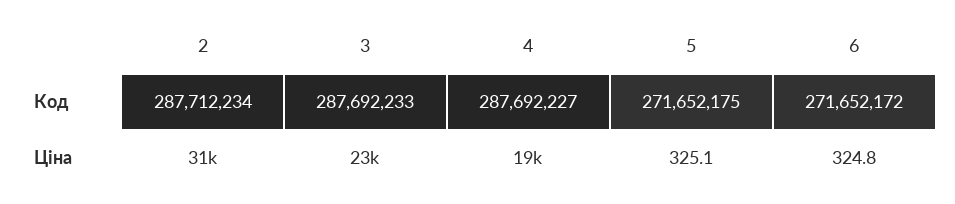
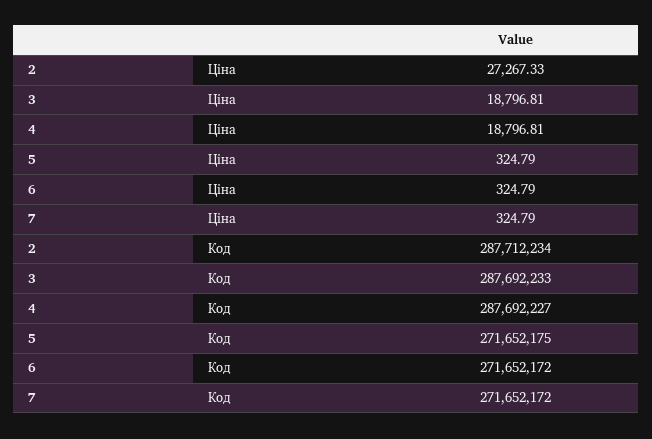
2, Ціна: 31000 -> 27267.33
3, Ціна: 23000 -> 18796.81
5, Ціна: 325.1 -> 324.79
7, Ціна: none -> 324.79
7, Код: none -> 271652172

